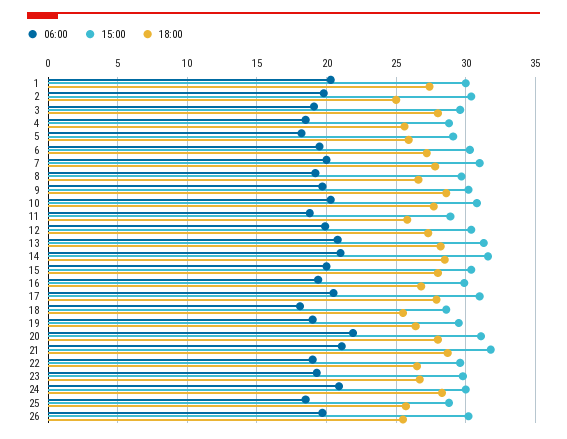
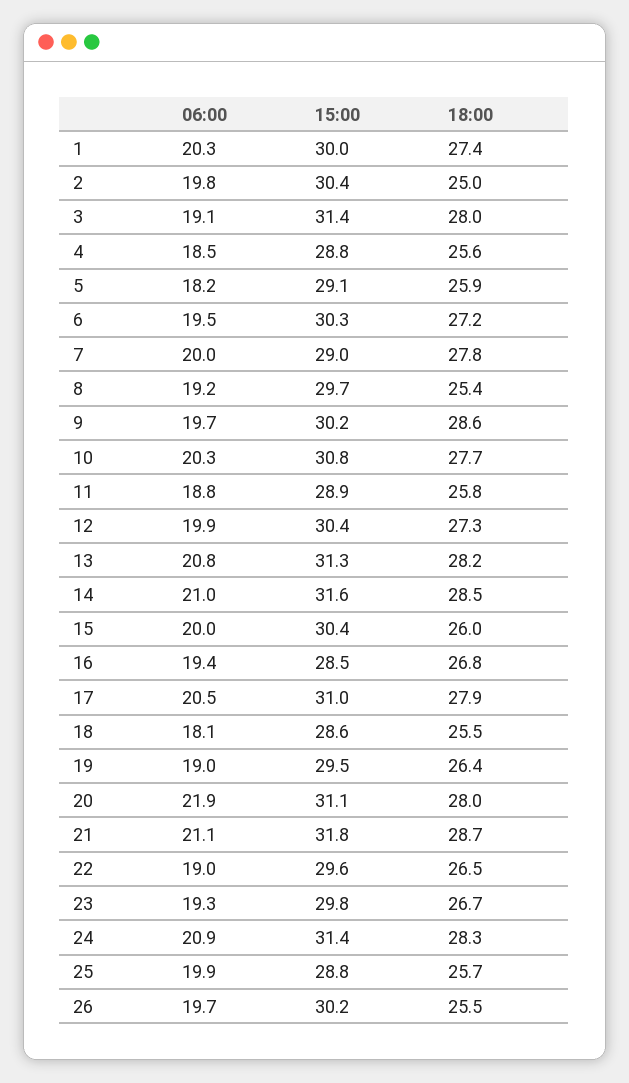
15:00, 3: 29.5 -> 31.4
15:00, 7: 31 -> 29
18:00, 8: 26.5 -> 25.4
18:00, 15: 28 -> 26
15:00, 16: 30 -> 28.5
15:00, 24: 30 -> 31.4
06:00, 25: 18.5 -> 19.9

